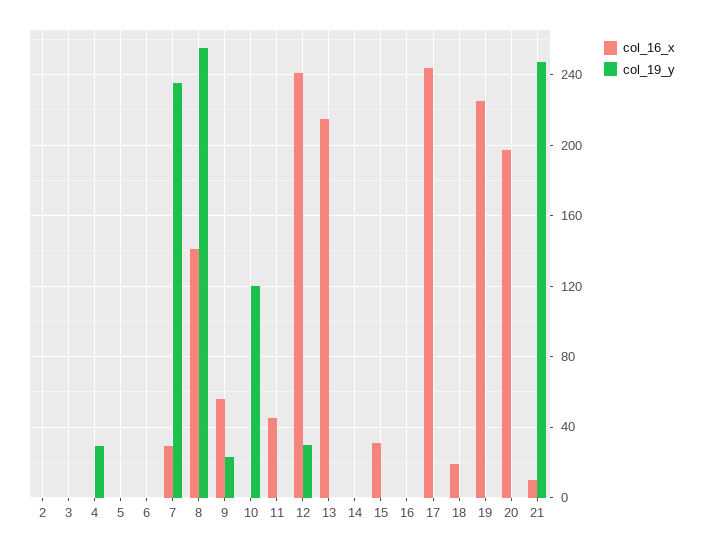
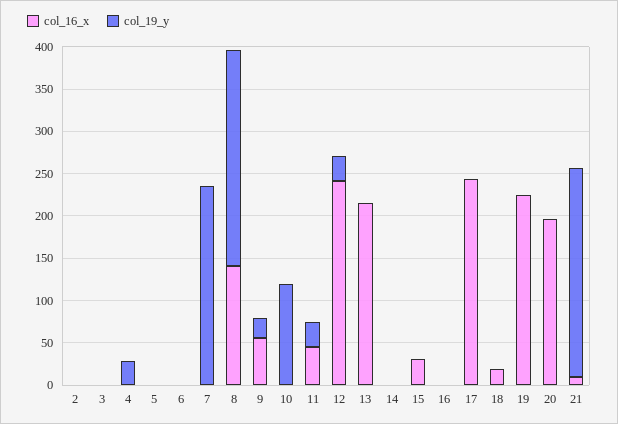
col_16_x, 7: 30 -> 0
col_19_y, 11: 0 -> 30

